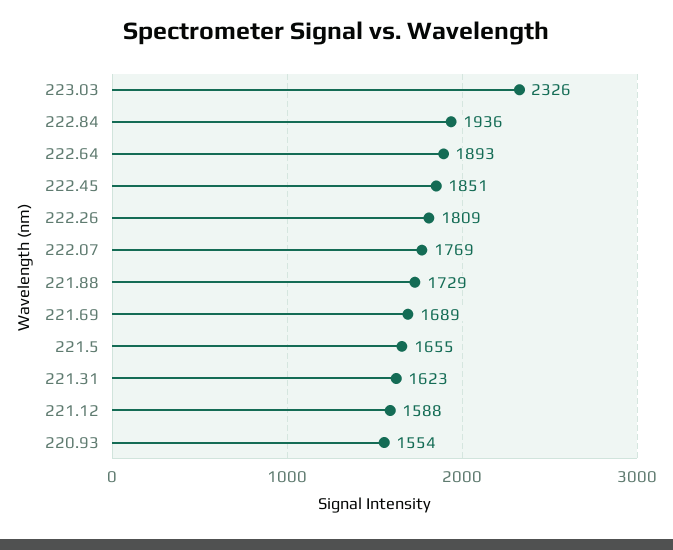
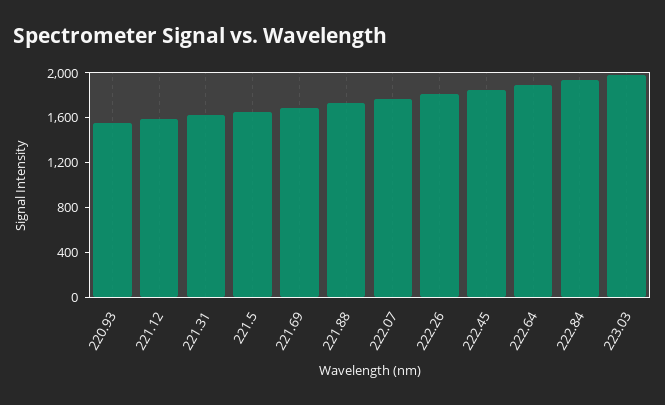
223.03: 2326 -> 2000

